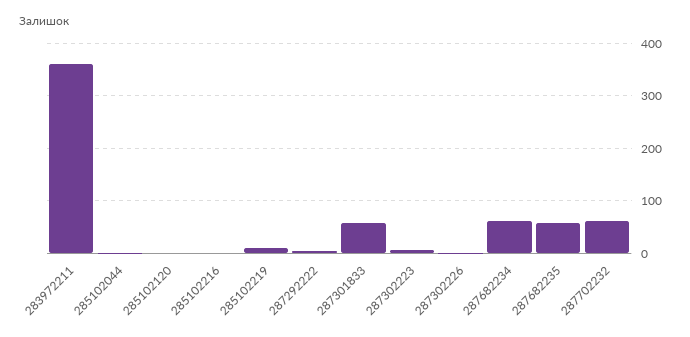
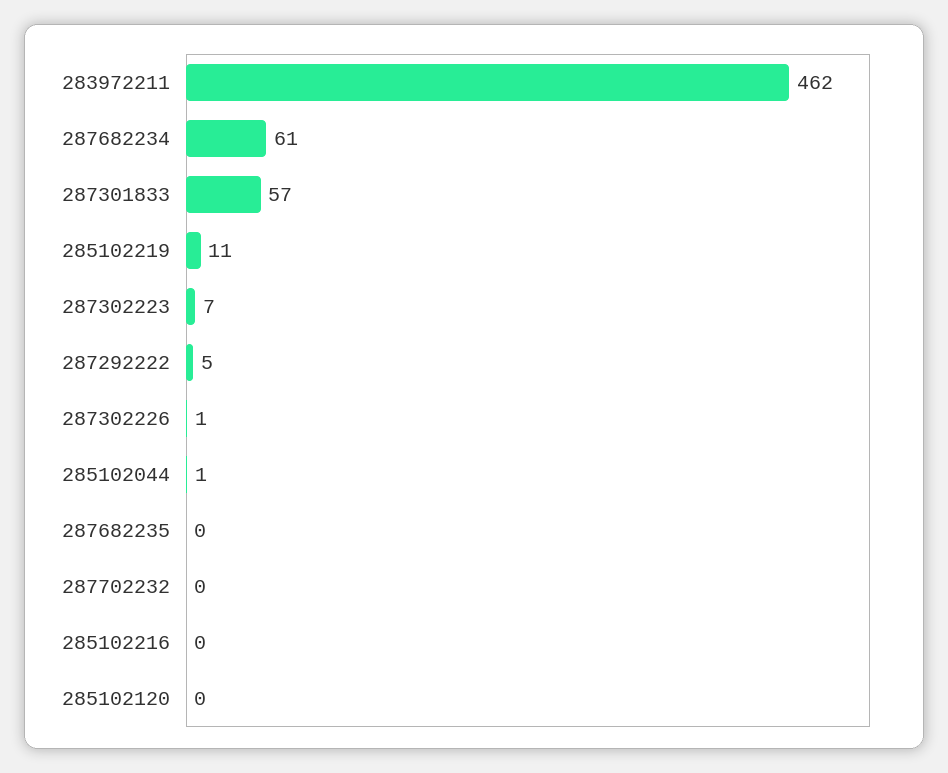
283972211: 360 -> 462
287682235: 60 -> 0
287702232: 60 -> 0

